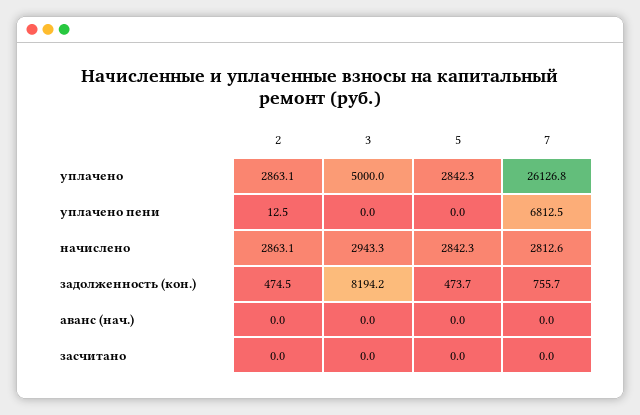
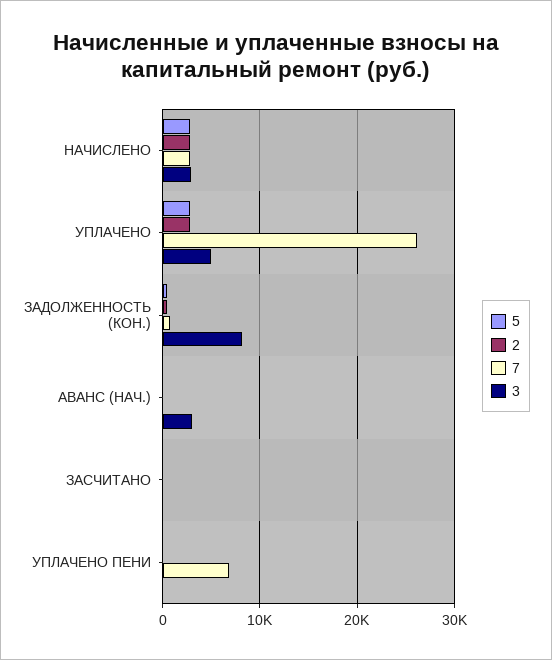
3, аванс (нач.): 0 -> 3000

